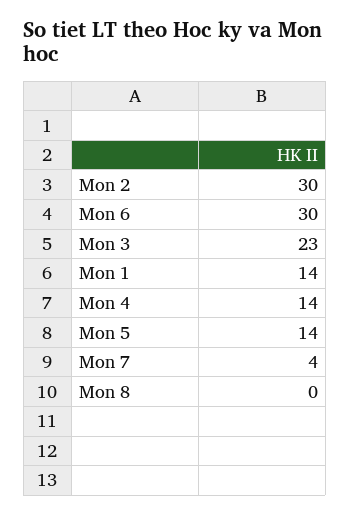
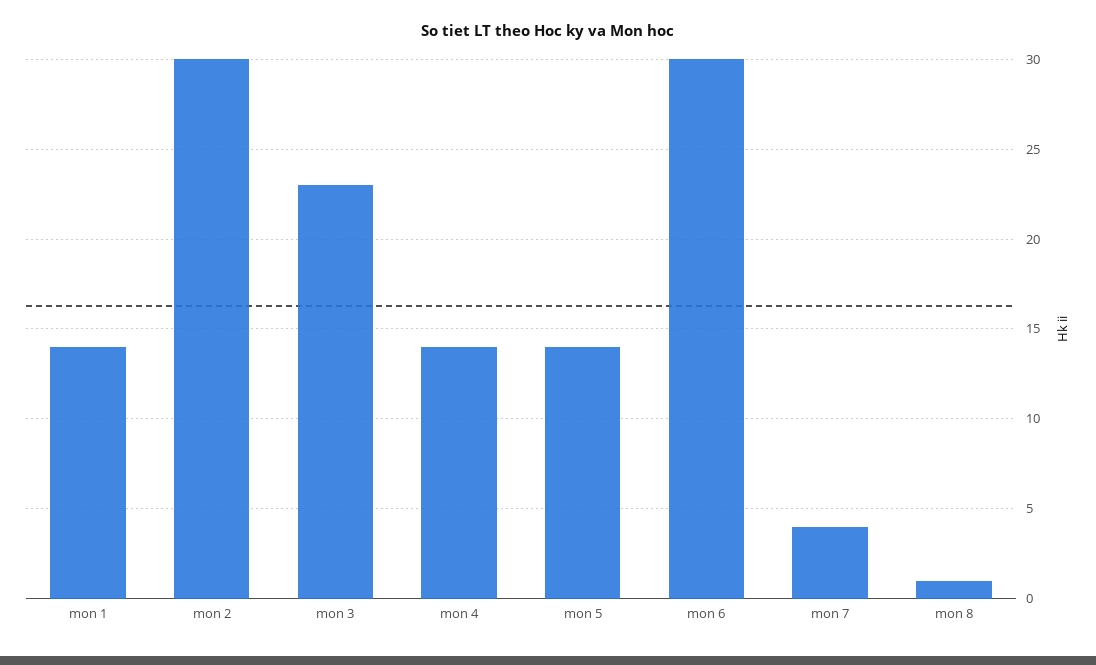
Mon 8: 0 -> 1

